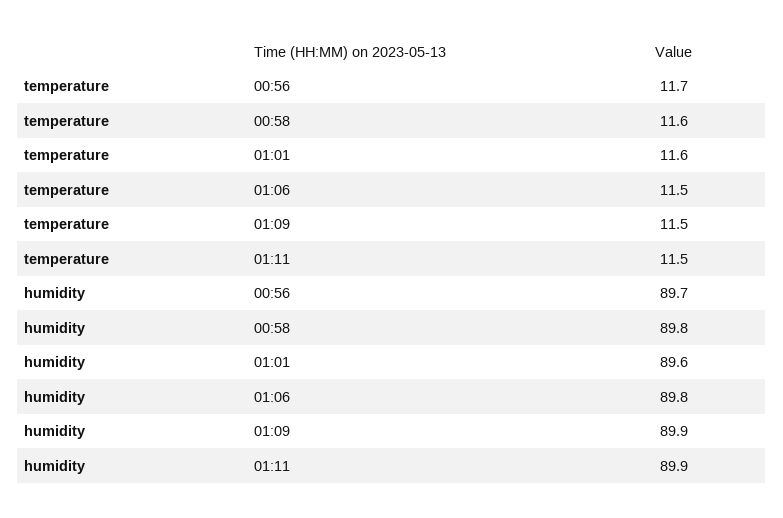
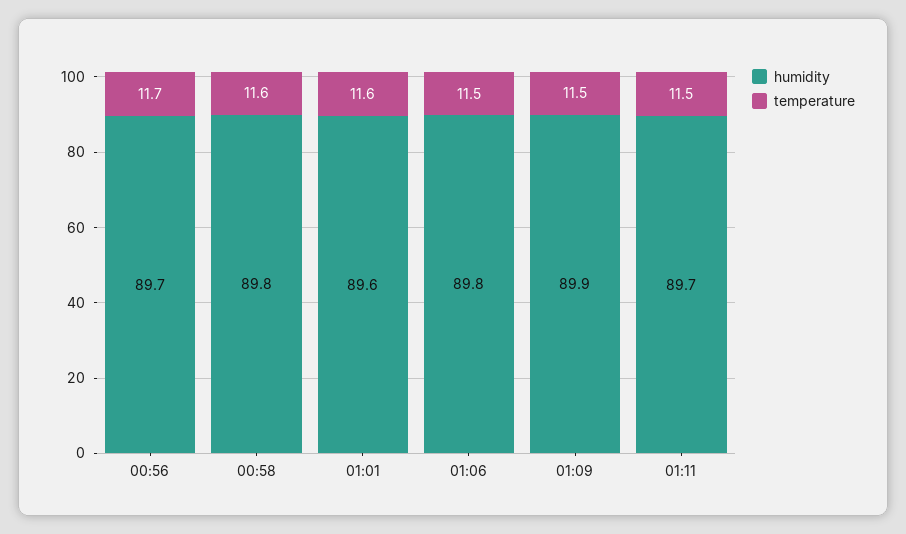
humidity, 01:11: 89.9 -> 89.7

